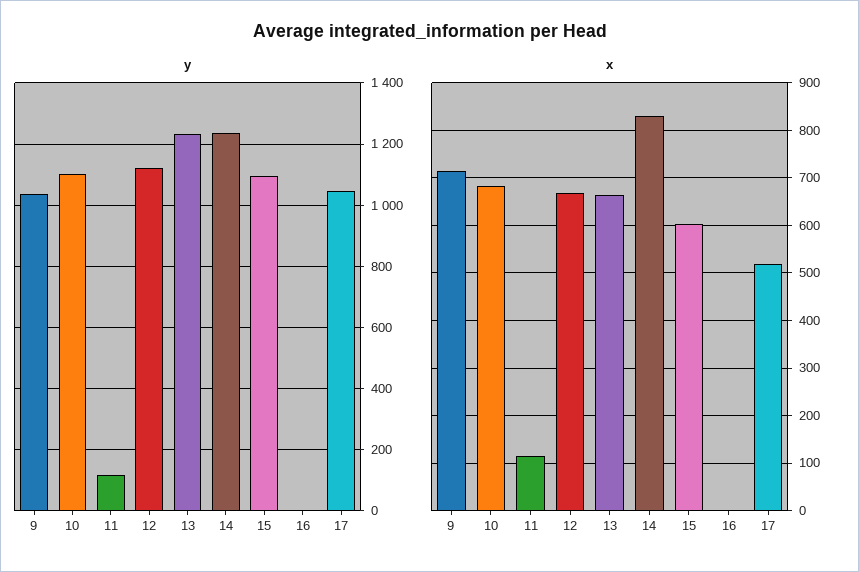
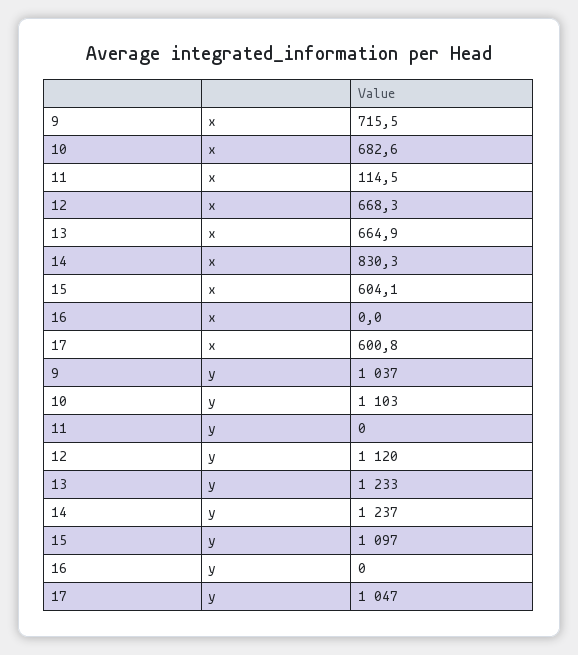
y, 11: 120 -> 0
x, 17: 520 -> 600.8

